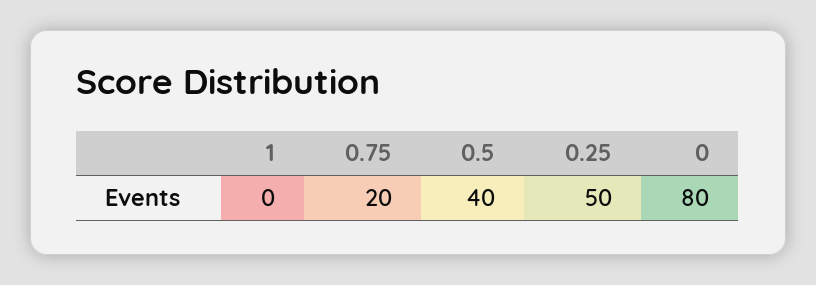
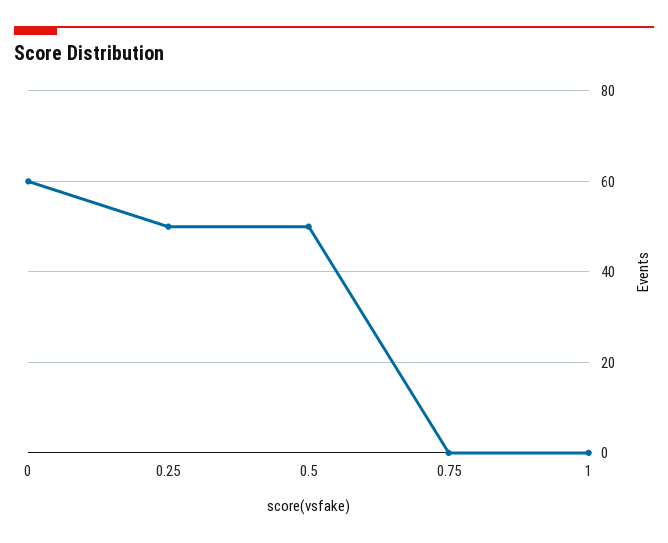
0.75: 20 -> 0
0.5: 40 -> 50
0: 80 -> 60

